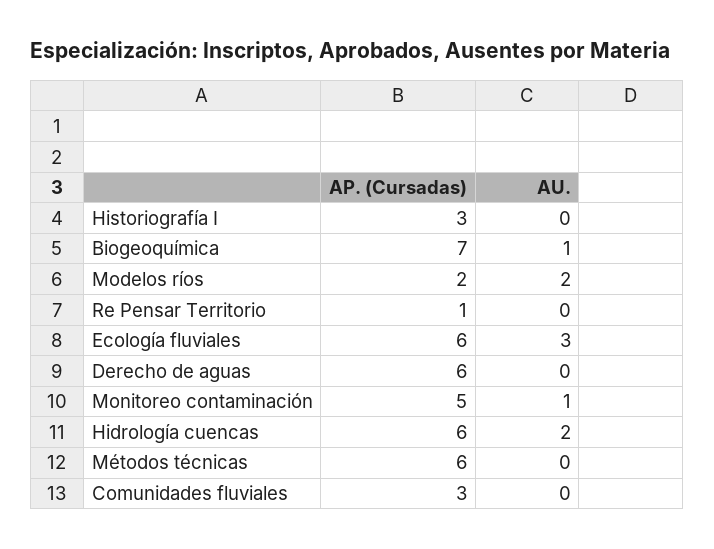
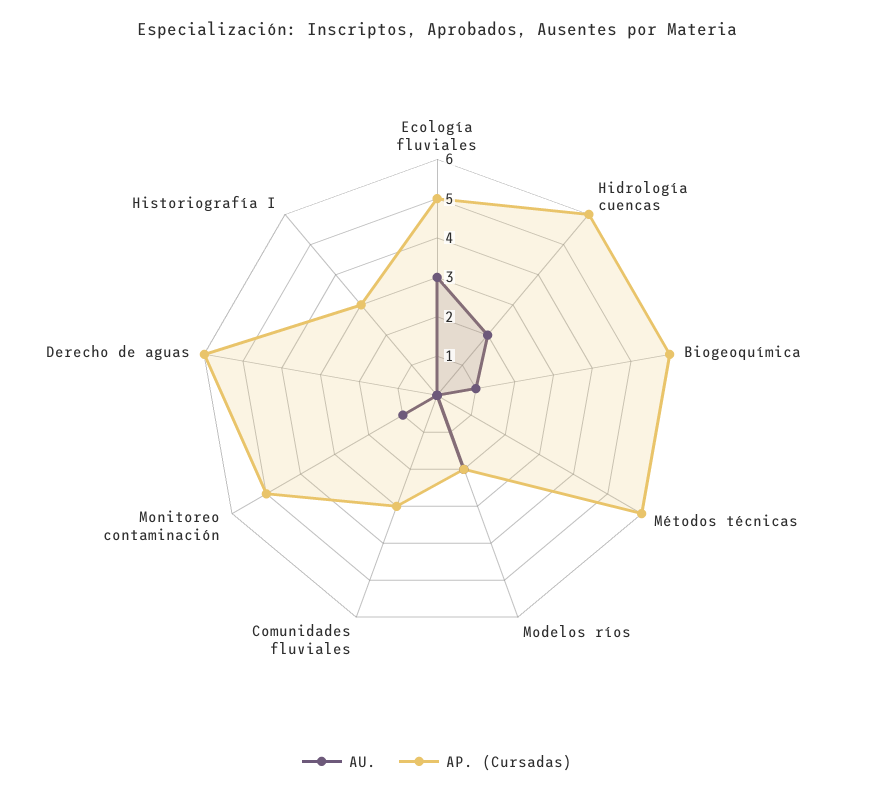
AP. (Cursadas), Biogeoquímica: 7 -> 6
AP. (Cursadas), Re Pensar Territorio: 1 -> none
AU., Re Pensar Territorio: 0 -> none
AP. (Cursadas), Ecología fluviales: 6 -> 5

